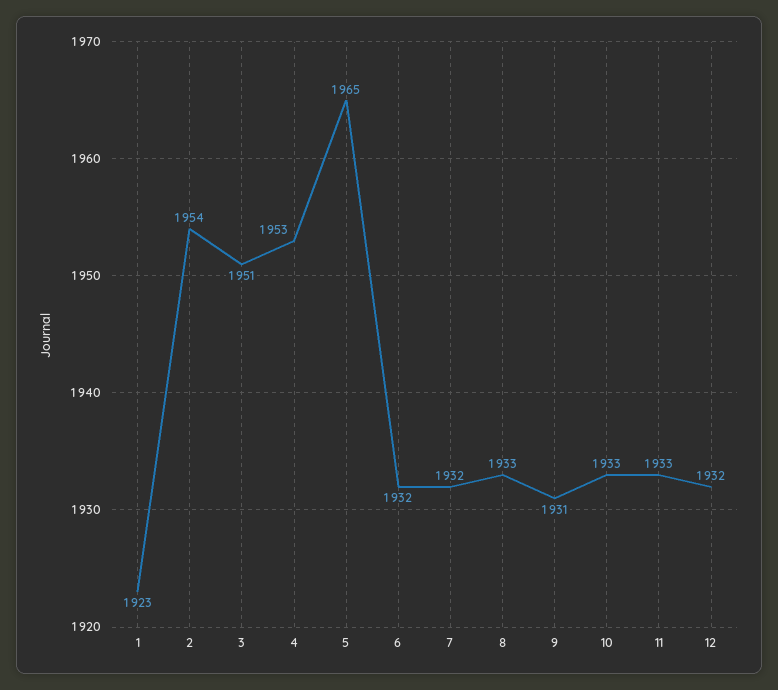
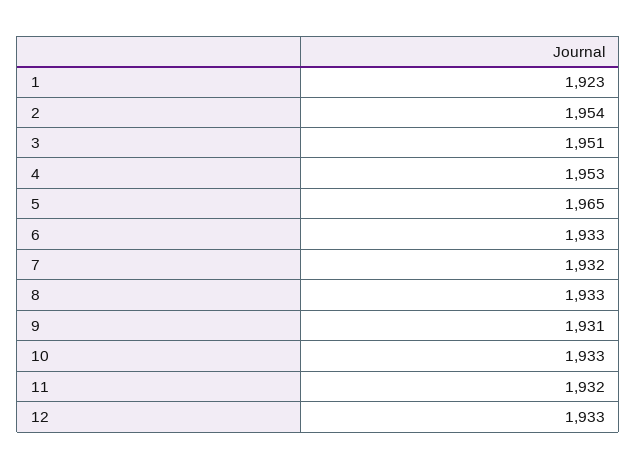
6: 1932 -> 1933
11: 1933 -> 1932
12: 1932 -> 1933

